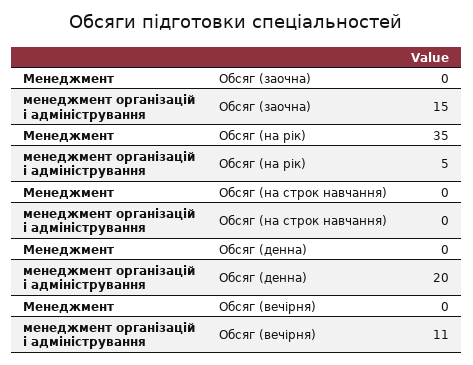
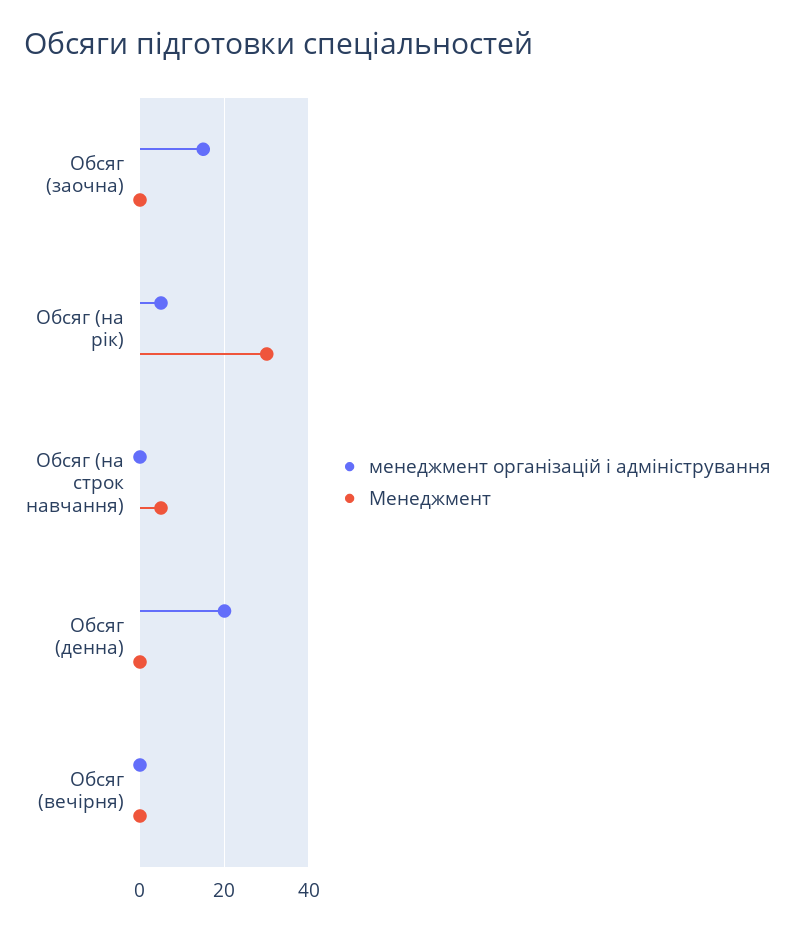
Менеджмент, Обсяг (на рік): 35 -> 30
Менеджмент, Обсяг (на строк навчання): 0 -> 5
менеджмент організацій і адміністрування, Обсяг (вечірня): 11 -> 0

